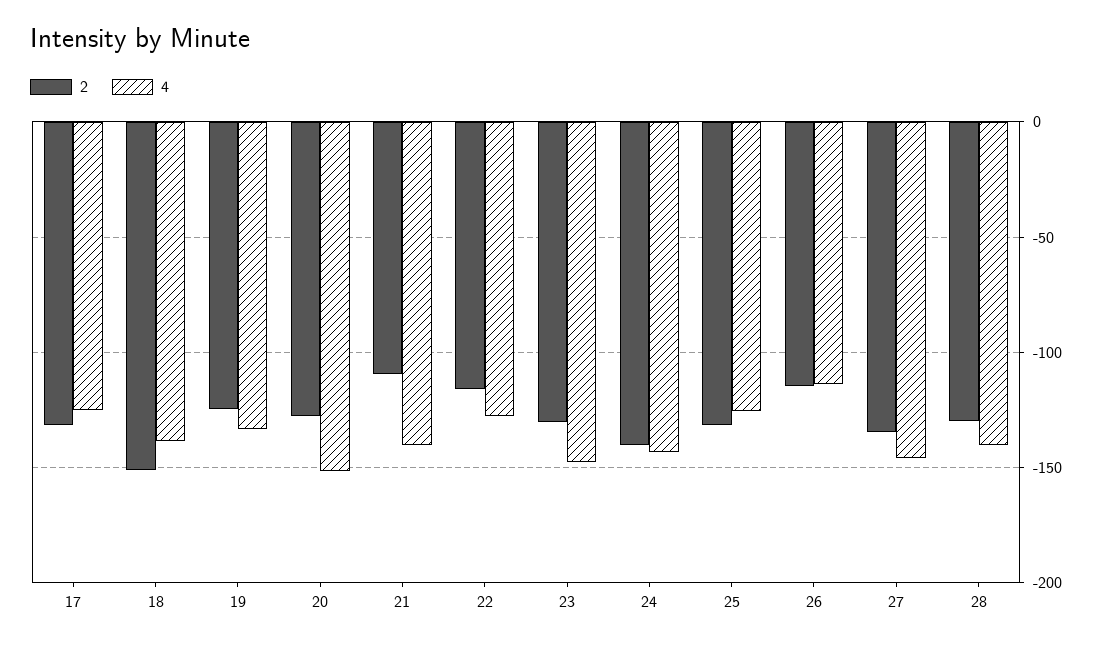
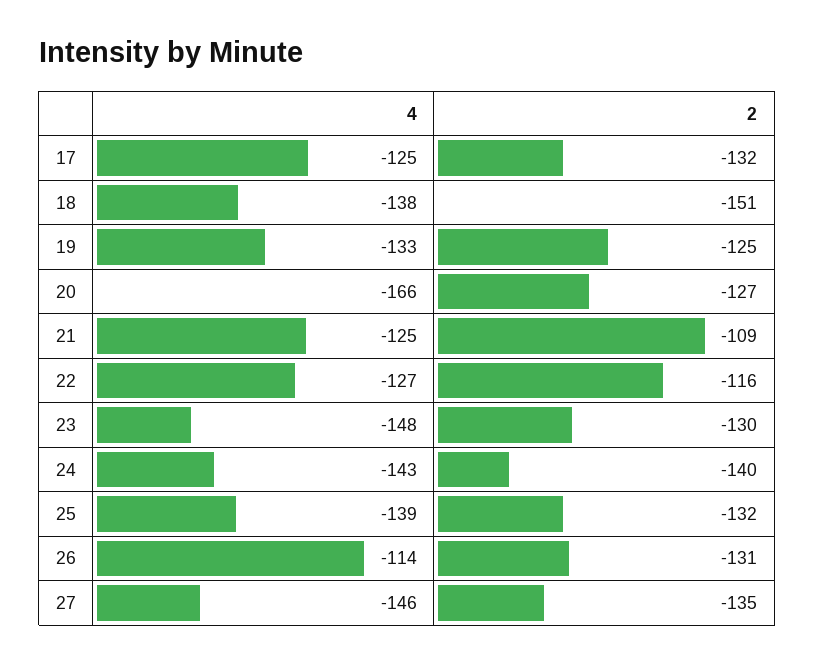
4, 20: -150 -> -166
4, 21: -140 -> -125
4, 25: -125 -> -139
2, 26: -115 -> -131
2, 28: -130 -> none
4, 28: -140 -> none

